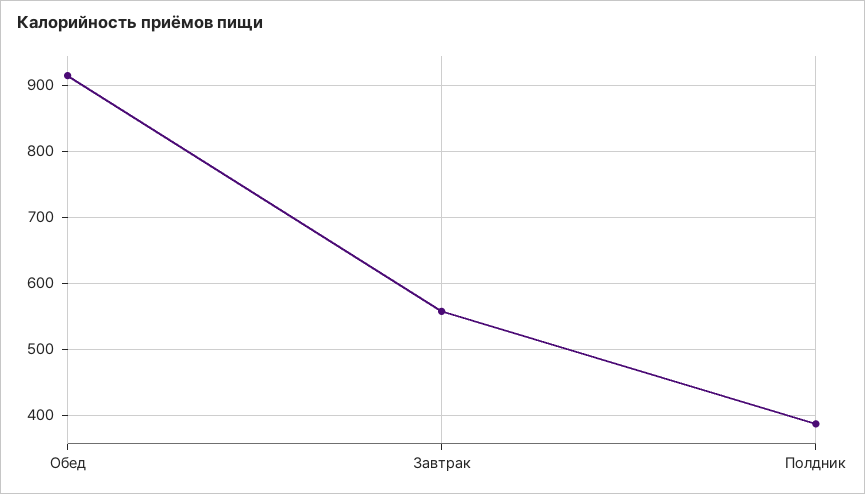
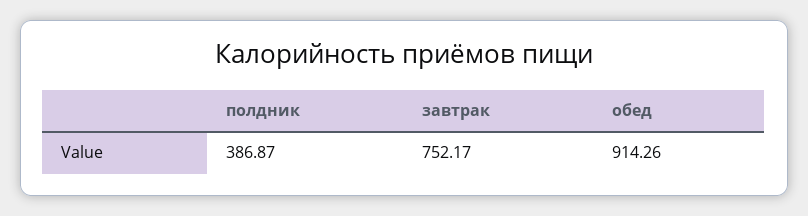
Завтрак: 560 -> 752.17

